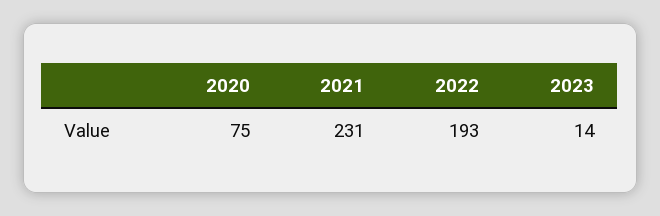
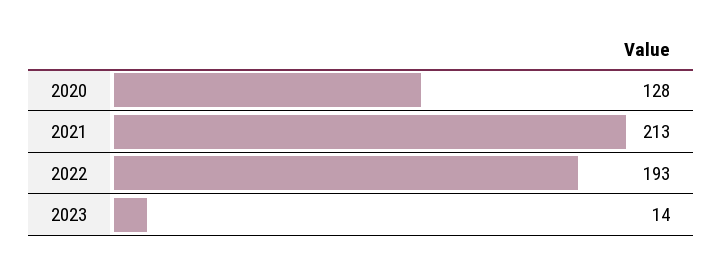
2020: 75 -> 128
2021: 231 -> 213

